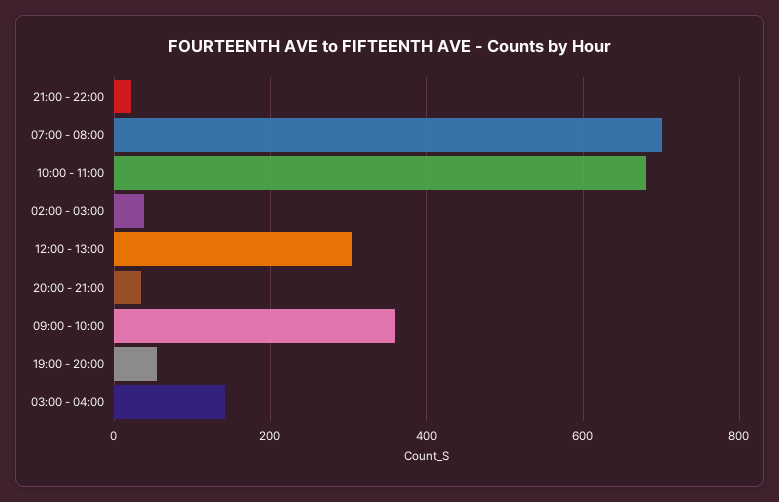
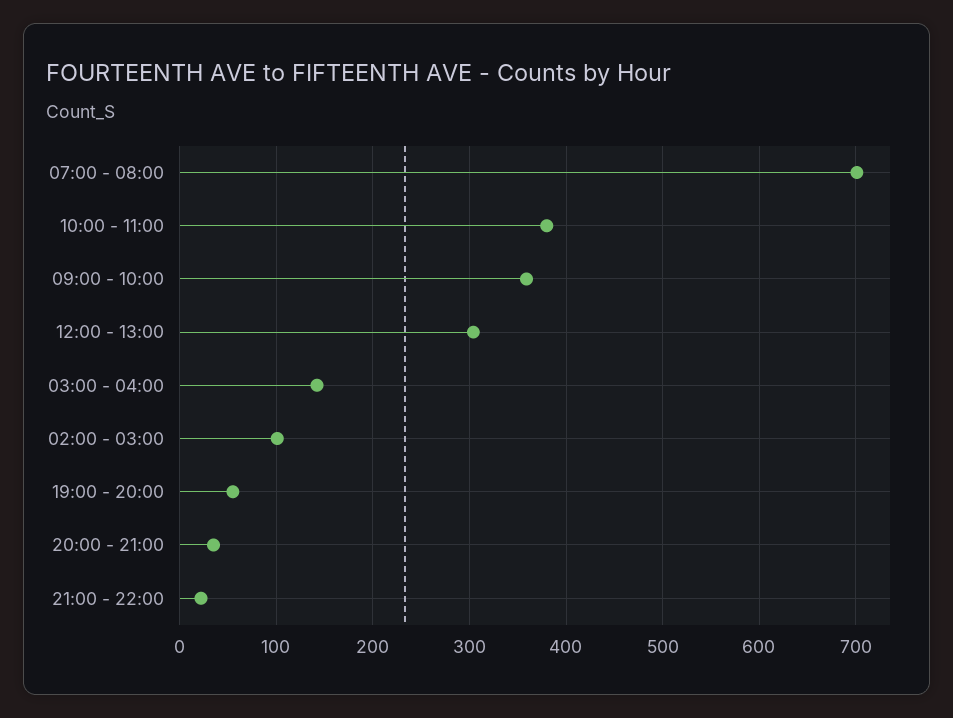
10:00 - 11:00: 680 -> 380
02:00 - 03:00: 40 -> 100

